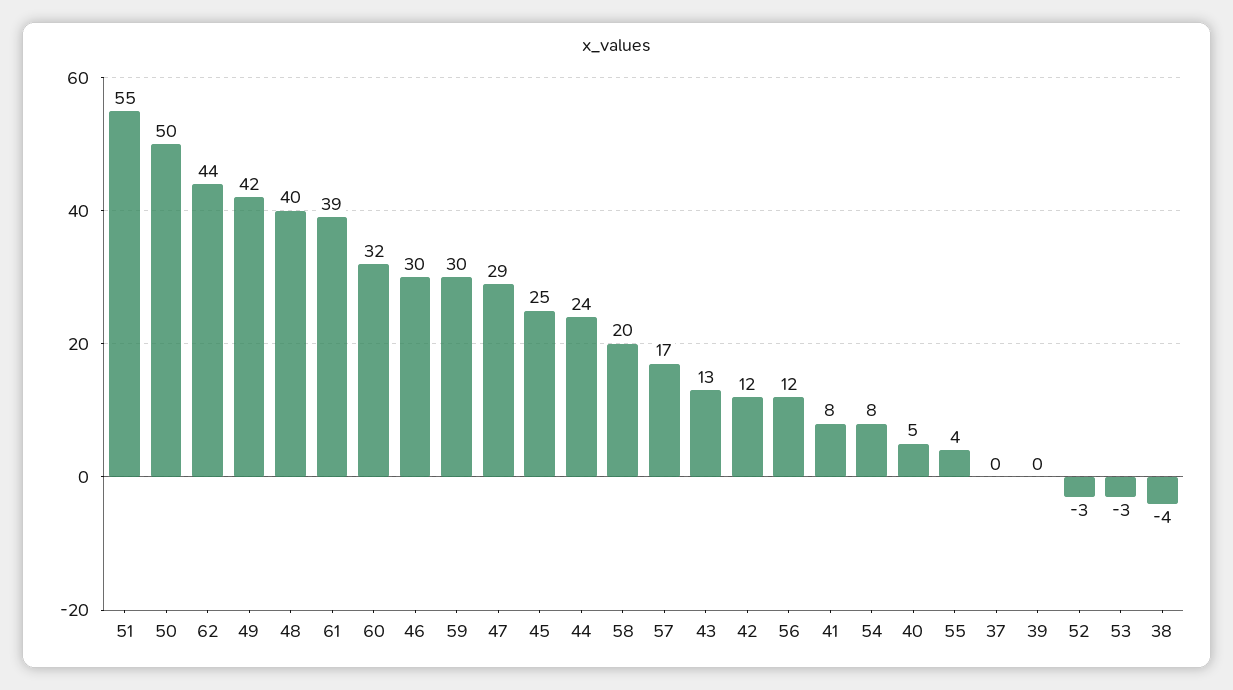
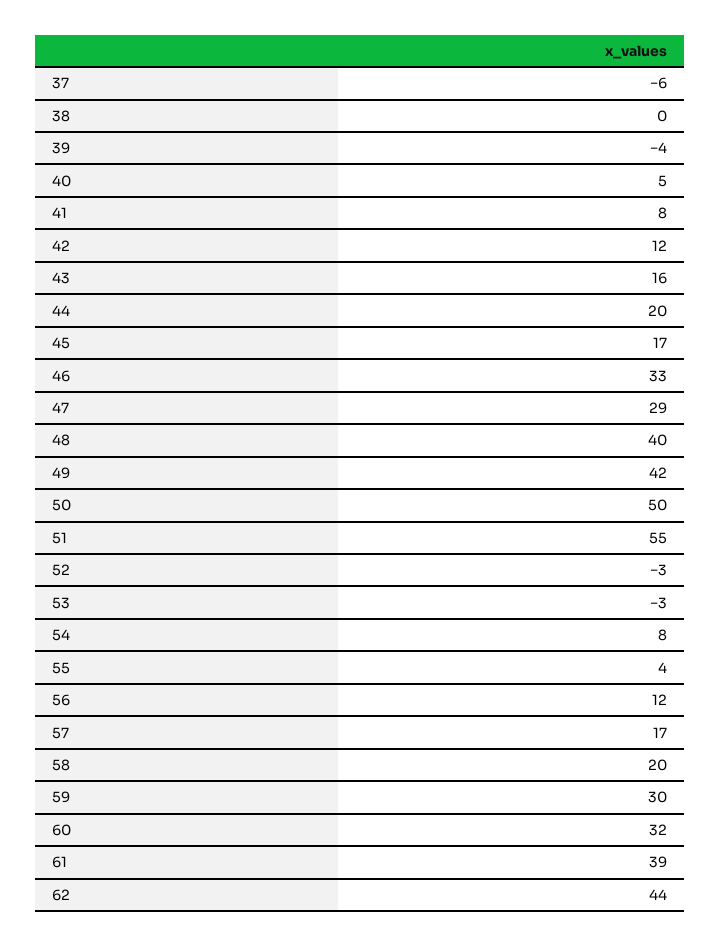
46: 30 -> 33
45: 25 -> 17
44: 24 -> 20
43: 13 -> 16
37: 0 -> -6
39: 0 -> -4
38: -4 -> 0

